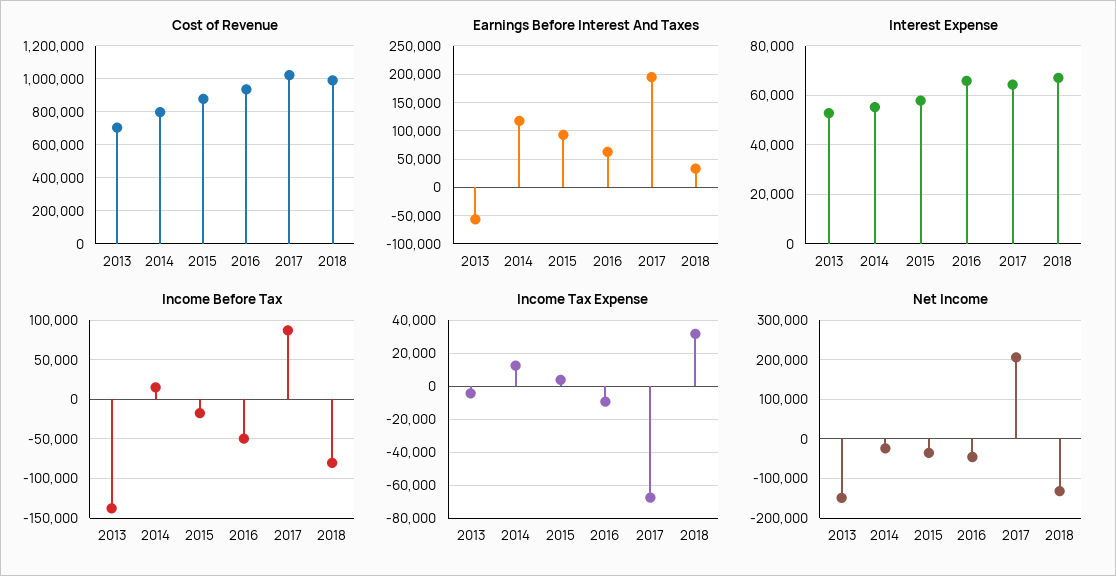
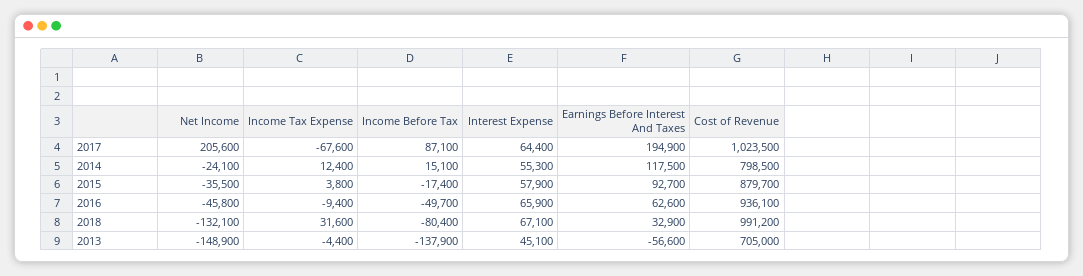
Interest Expense, 2013: 52500 -> 45100

